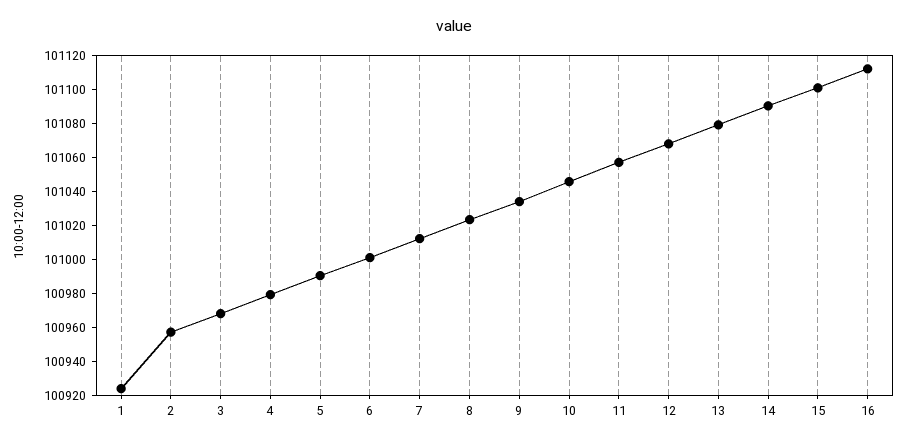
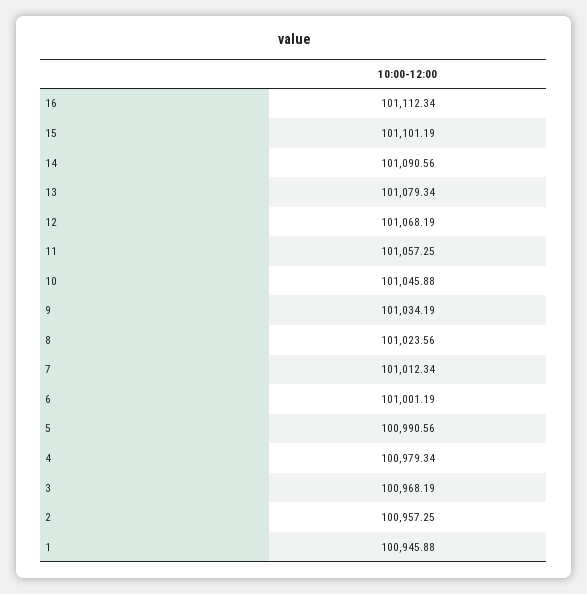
1: 100925 -> 100945.88

